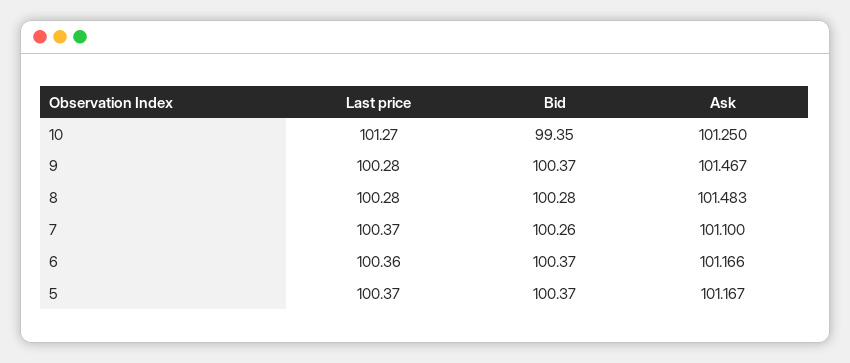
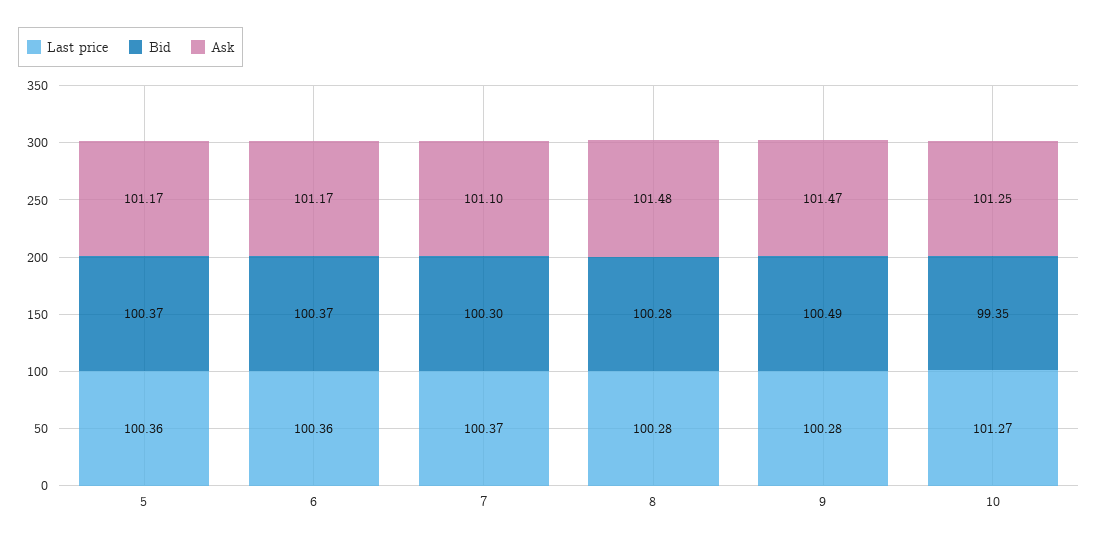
Bid, 9: 100.37 -> 100.49
Bid, 7: 100.26 -> 100.3
Last price, 5: 100.37 -> 100.36

